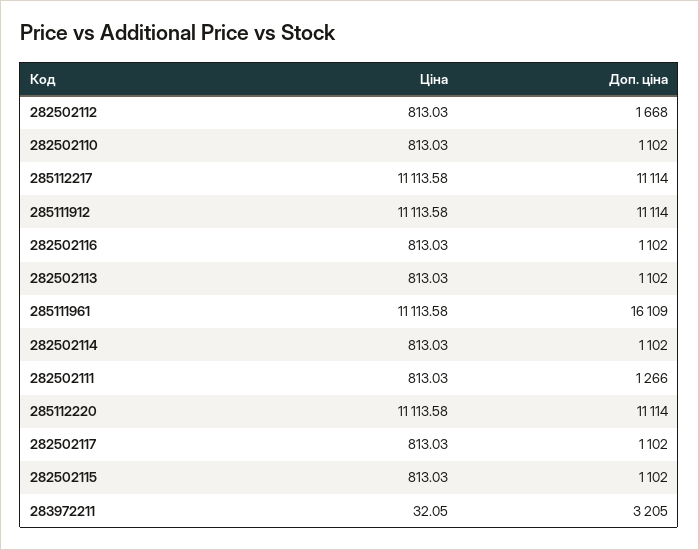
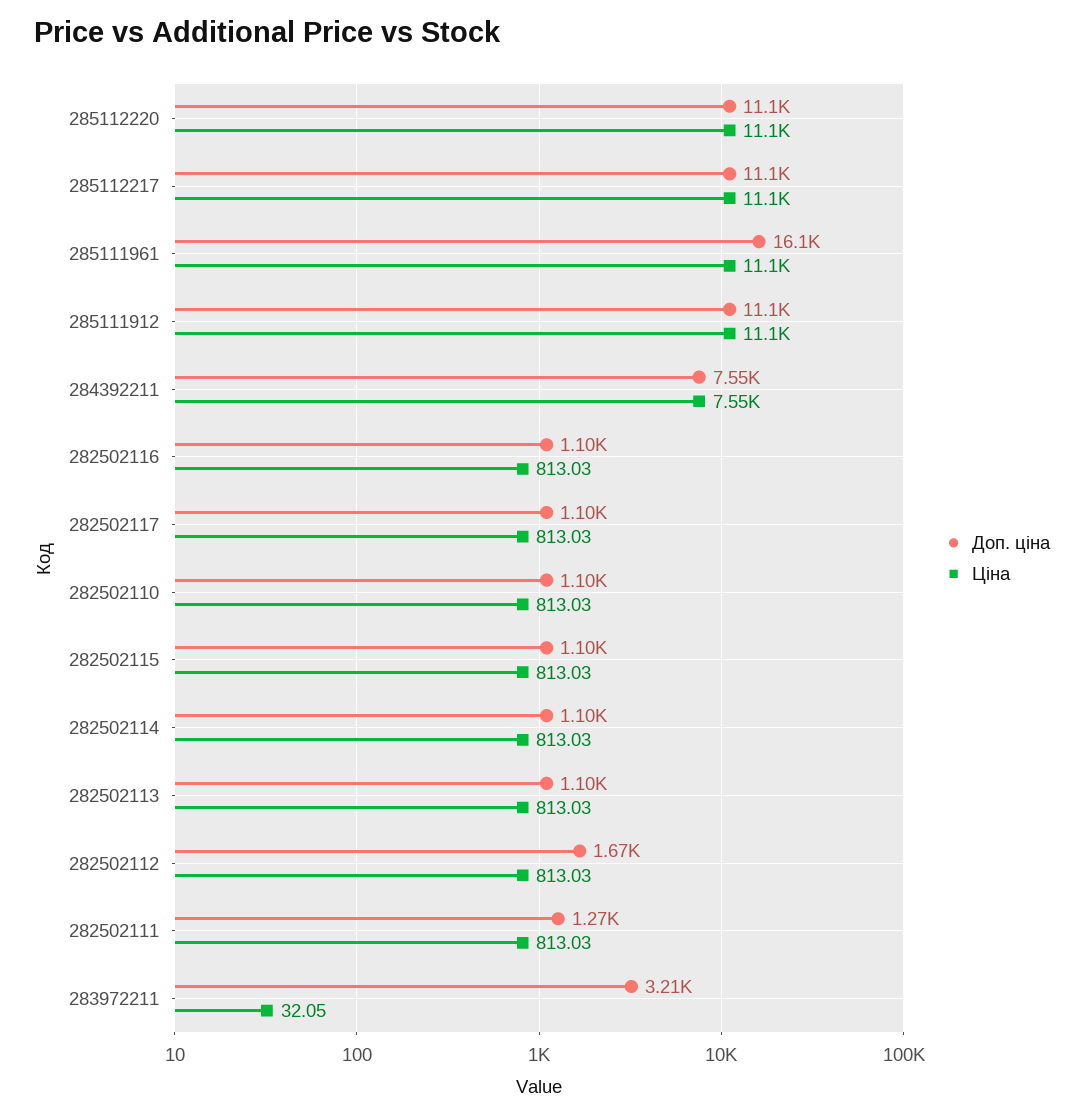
Доп. ціна, 284392211: none -> 7550
Ціна, 284392211: none -> 7550

